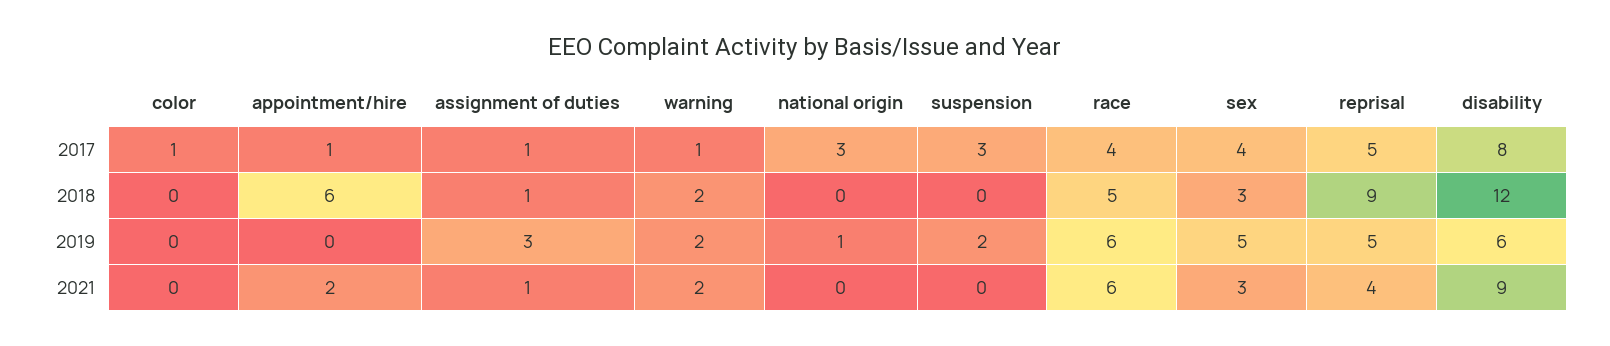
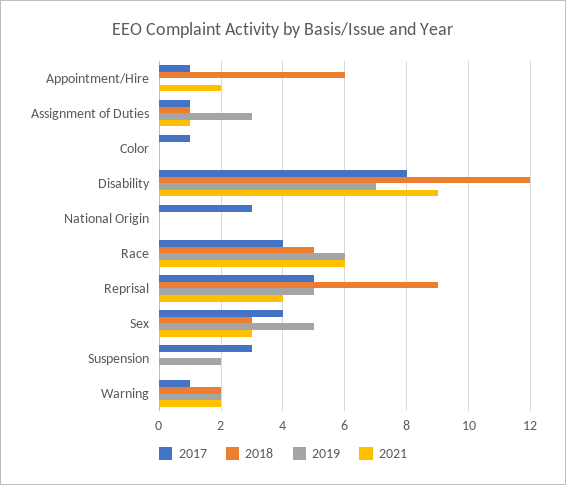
2019, national origin: 1 -> 0
2019, disability: 6 -> 7

